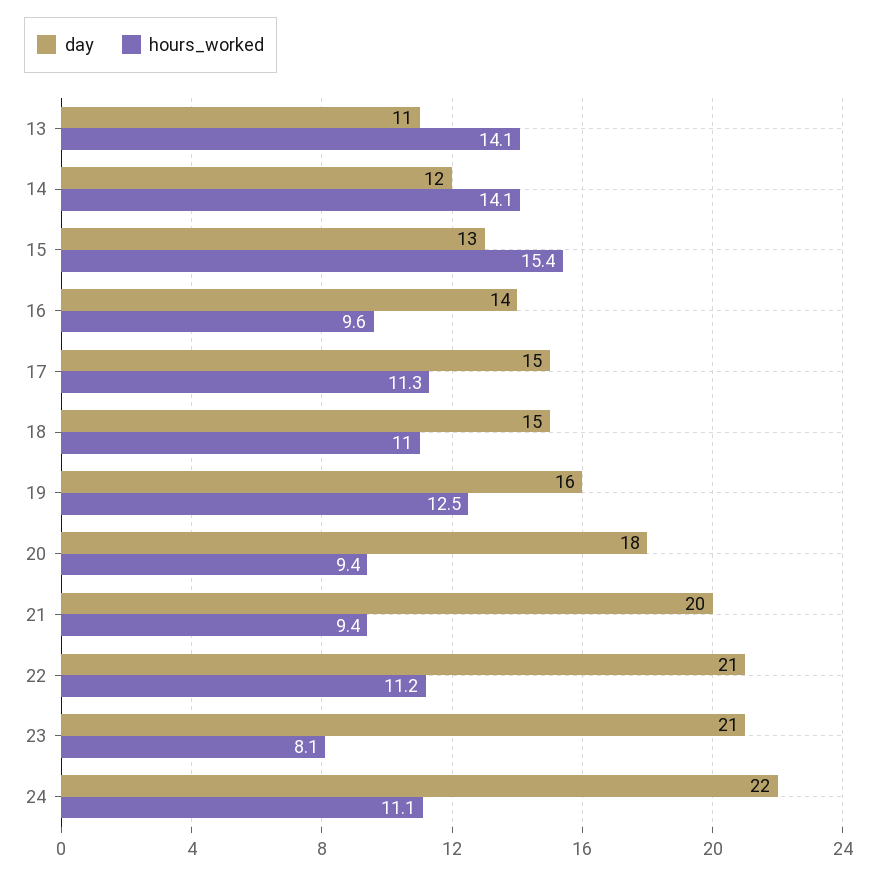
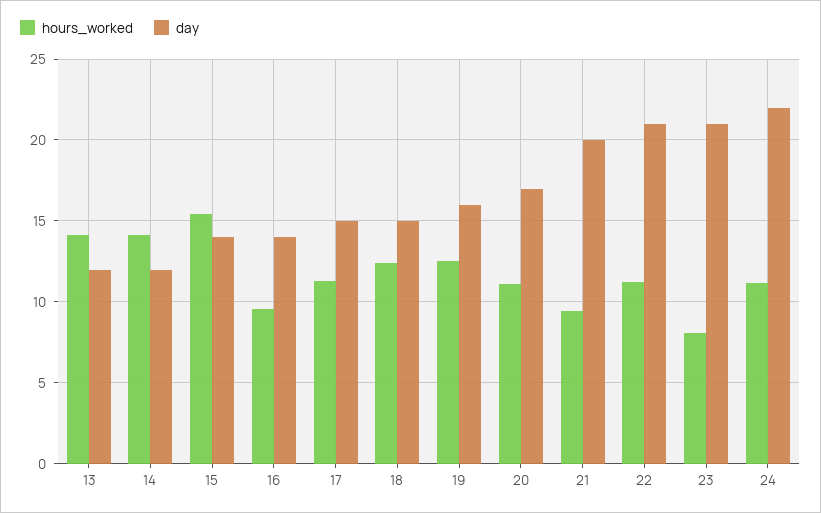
day, 13: 11 -> 12
day, 15: 13 -> 14
hours_worked, 18: 11 -> 12.5
day, 20: 18 -> 17
hours_worked, 20: 9.4 -> 11

